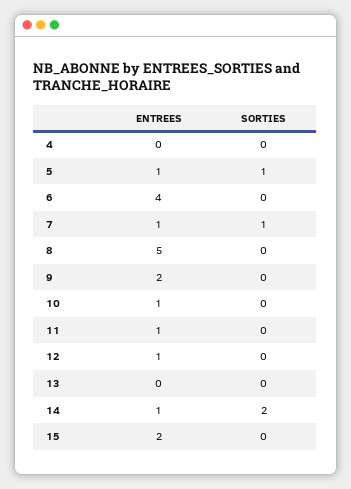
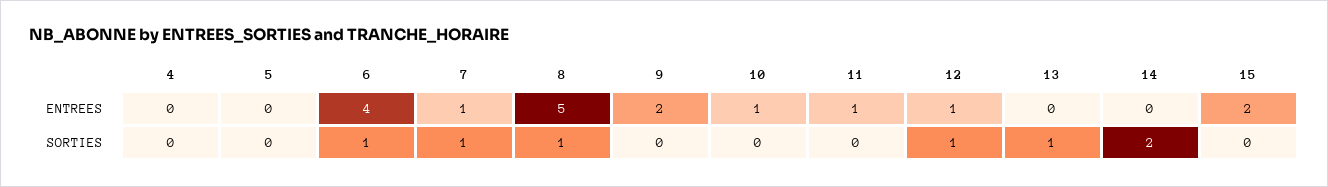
ENTREES, 5: 1 -> 0
SORTIES, 5: 1 -> 0
SORTIES, 6: 0 -> 1
SORTIES, 8: 0 -> 1
SORTIES, 12: 0 -> 1
SORTIES, 13: 0 -> 1
ENTREES, 14: 1 -> 0

